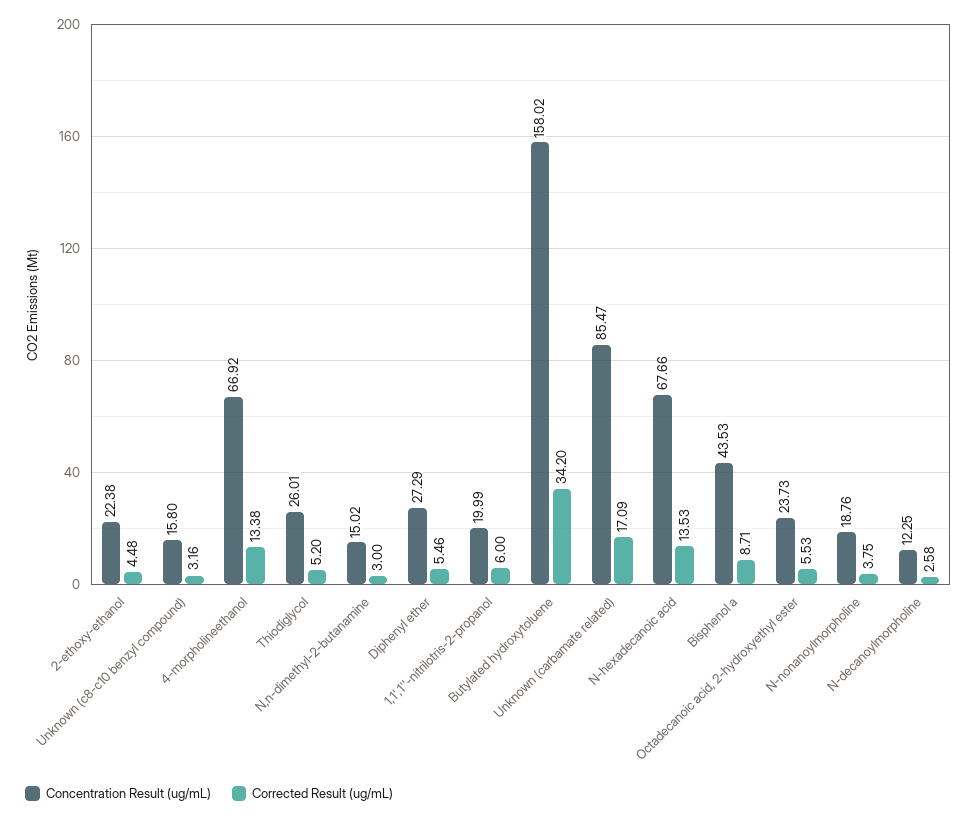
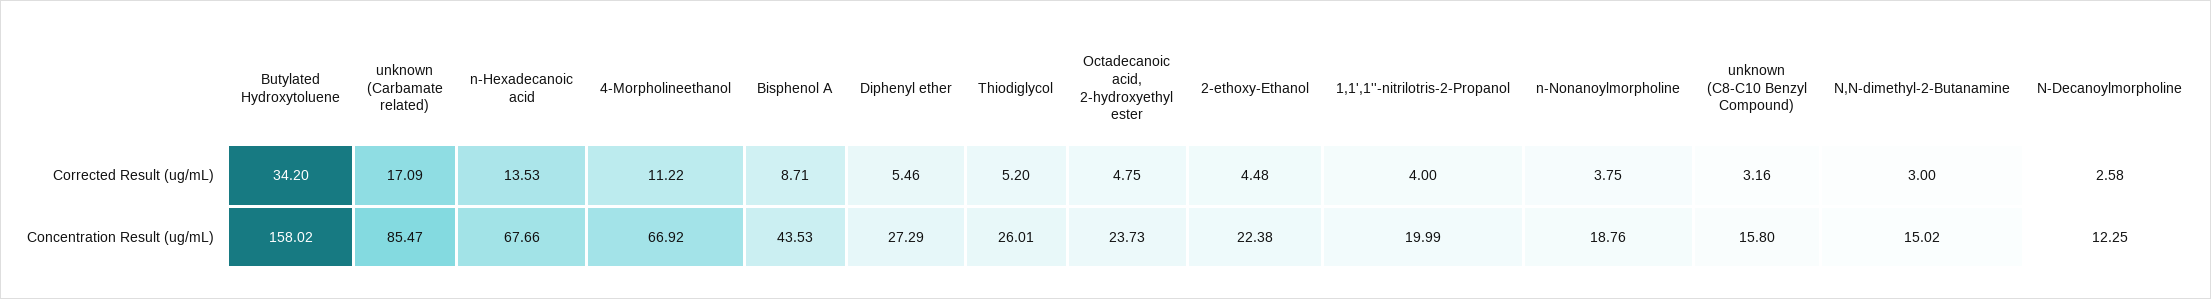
Corrected Result (ug/mL), 4-morpholineethanol: 13.38 -> 11.22
Corrected Result (ug/mL), 1,1',1''-nitrilotris-2-propanol: 6 -> 4
Corrected Result (ug/mL), Octadecanoic acid, 2-hydroxyethyl ester: 5.53 -> 4.75

